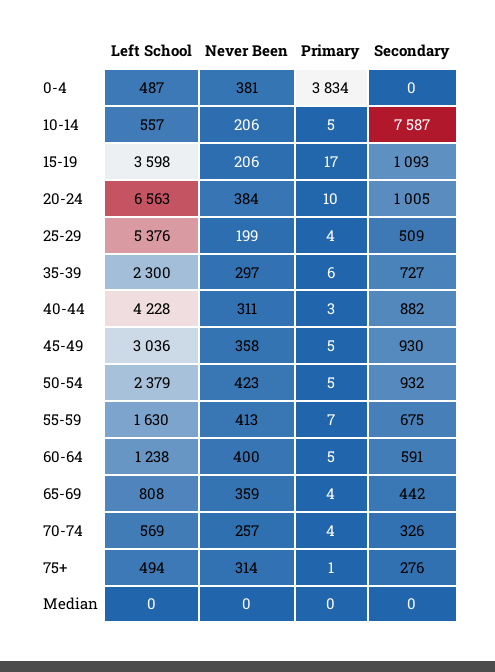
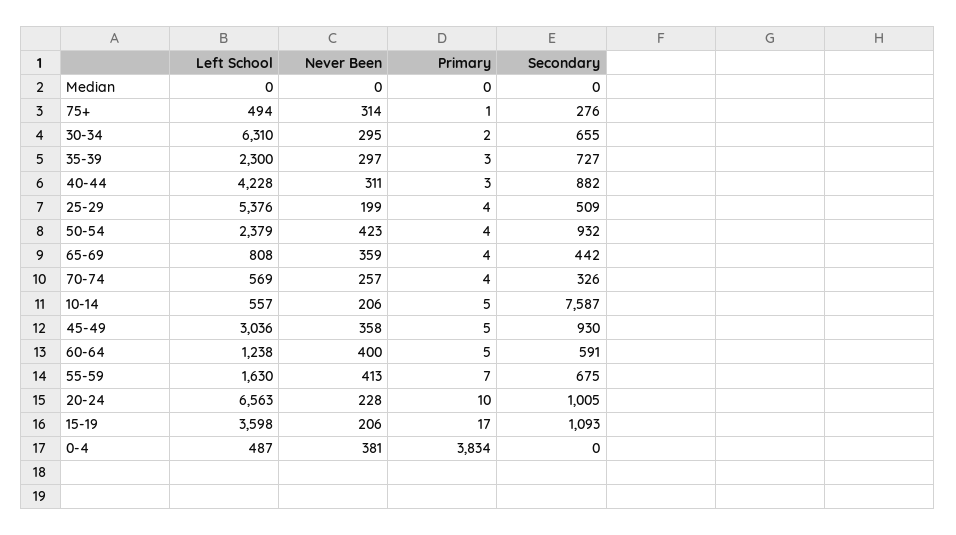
Never Been, 20-24: 384 -> 228
Primary, 35-39: 6 -> 3
Primary, 50-54: 5 -> 4
Left School, 30-34: none -> 6310
Never Been, 30-34: none -> 295
Primary, 30-34: none -> 2
Secondary, 30-34: none -> 655

